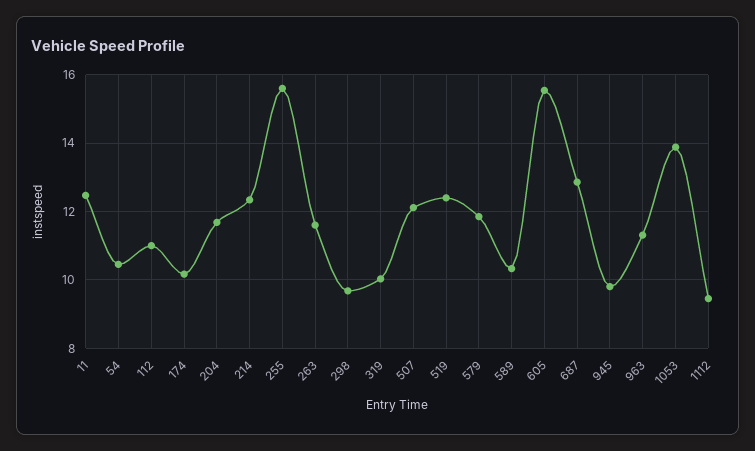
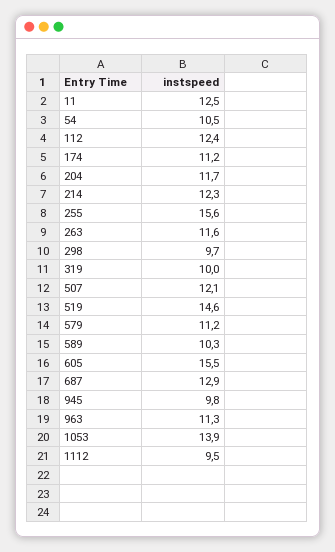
112: 11 -> 12.4
174: 10.2 -> 11.2
519: 12.4 -> 14.6
579: 11.8 -> 11.2

